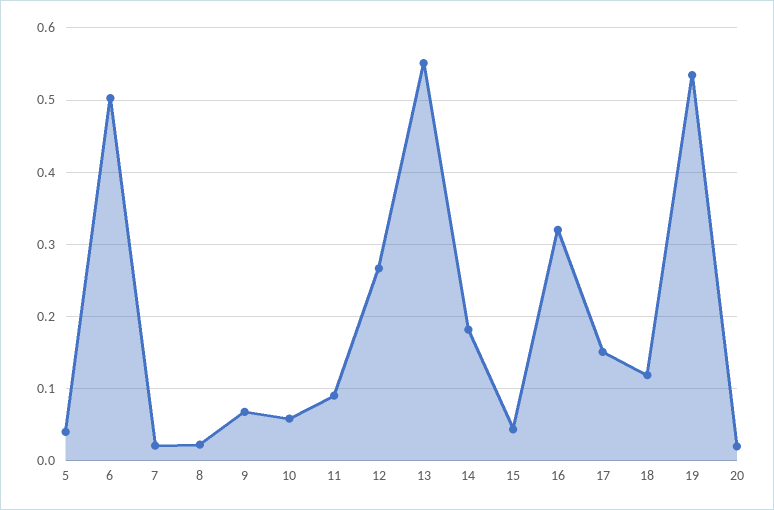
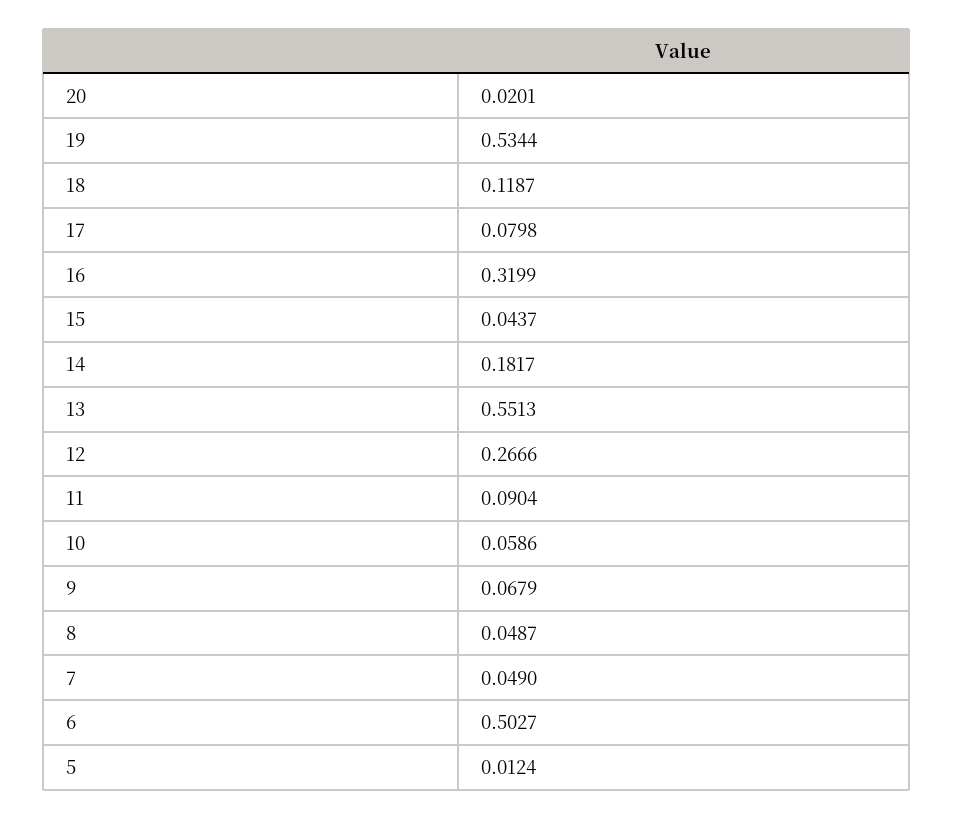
5: 0.04 -> 0.0124
7: 0.02 -> 0.049
8: 0.02 -> 0.0487
17: 0.15 -> 0.0798

